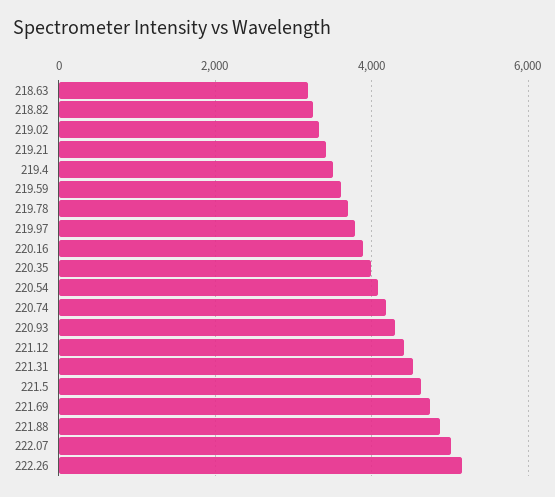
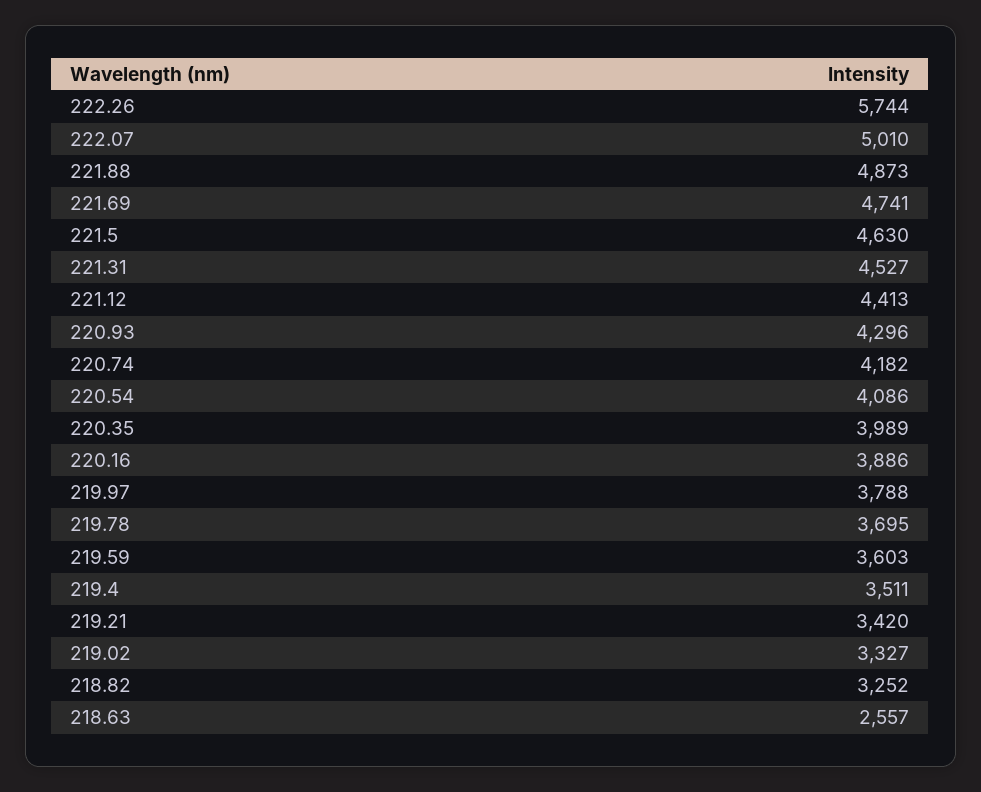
218.63: 3200 -> 2557
222.26: 5200 -> 5744

